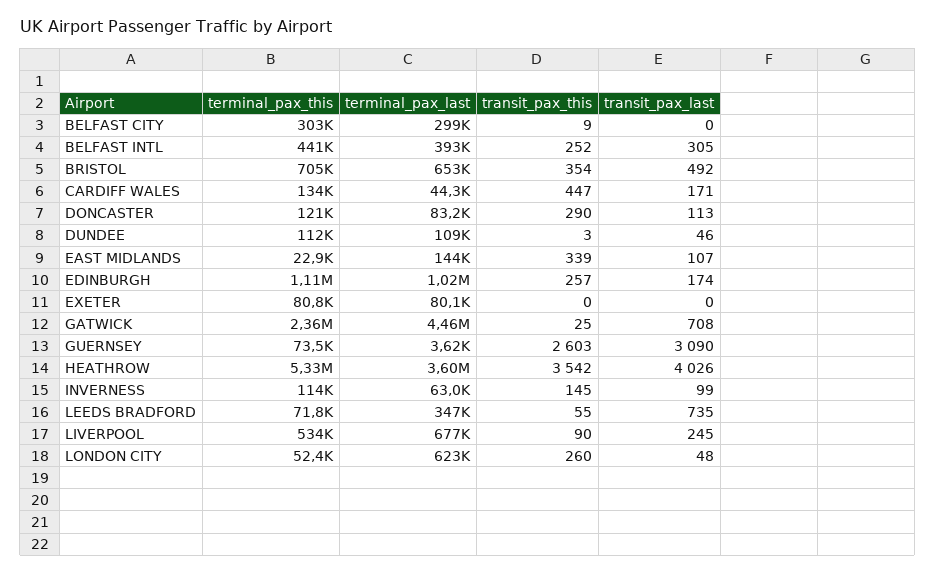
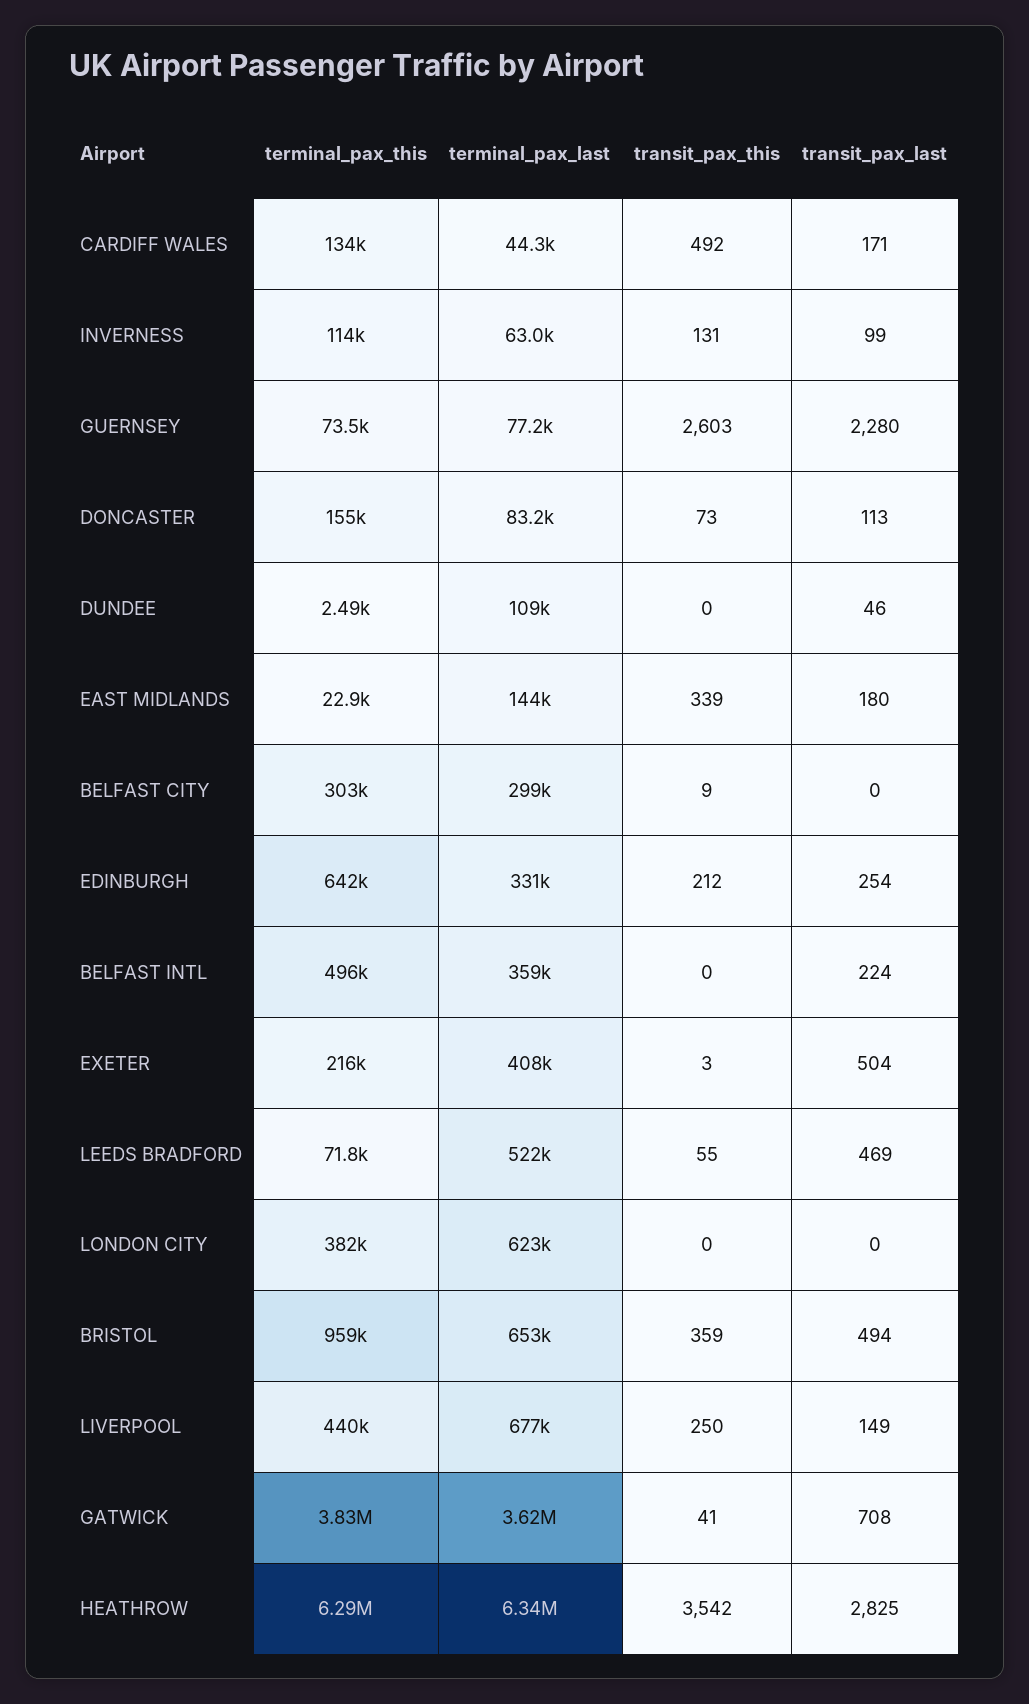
terminal_pax_this, BELFAST INTL: 441000 -> 496000
terminal_pax_last, BELFAST INTL: 393000 -> 359000
transit_pax_this, BELFAST INTL: 252 -> 0
transit_pax_last, BELFAST INTL: 305 -> 224
terminal_pax_this, BRISTOL: 705000 -> 959000
transit_pax_this, BRISTOL: 354 -> 359
transit_pax_last, BRISTOL: 492 -> 494
transit_pax_this, CARDIFF WALES: 447 -> 492
terminal_pax_this, DONCASTER: 121000 -> 155000
transit_pax_this, DONCASTER: 290 -> 73
terminal_pax_this, DUNDEE: 112000 -> 2490
transit_pax_this, DUNDEE: 3 -> 0
transit_pax_last, EAST MIDLANDS: 107 -> 180
terminal_pax_this, EDINBURGH: 1110000 -> 642000
terminal_pax_last, EDINBURGH: 1020000 -> 331000
transit_pax_this, EDINBURGH: 257 -> 212
transit_pax_last, EDINBURGH: 174 -> 254
terminal_pax_this, EXETER: 80800 -> 216000
terminal_pax_last, EXETER: 80100 -> 408000
transit_pax_this, EXETER: 0 -> 3
transit_pax_last, EXETER: 0 -> 504
terminal_pax_this, GATWICK: 2360000 -> 3830000
terminal_pax_last, GATWICK: 4460000 -> 3620000
transit_pax_this, GATWICK: 25 -> 41
terminal_pax_last, GUERNSEY: 3620 -> 77200
transit_pax_last, GUERNSEY: 3090 -> 2280
terminal_pax_this, HEATHROW: 5330000 -> 6290000
terminal_pax_last, HEATHROW: 3600000 -> 6340000
transit_pax_last, HEATHROW: 4026 -> 2825
transit_pax_this, INVERNESS: 145 -> 131
terminal_pax_last, LEEDS BRADFORD: 347000 -> 522000
transit_pax_last, LEEDS BRADFORD: 735 -> 469
terminal_pax_this, LIVERPOOL: 534000 -> 440000
transit_pax_this, LIVERPOOL: 90 -> 250
transit_pax_last, LIVERPOOL: 245 -> 149
terminal_pax_this, LONDON CITY: 52400 -> 382000
transit_pax_this, LONDON CITY: 260 -> 0
transit_pax_last, LONDON CITY: 48 -> 0

